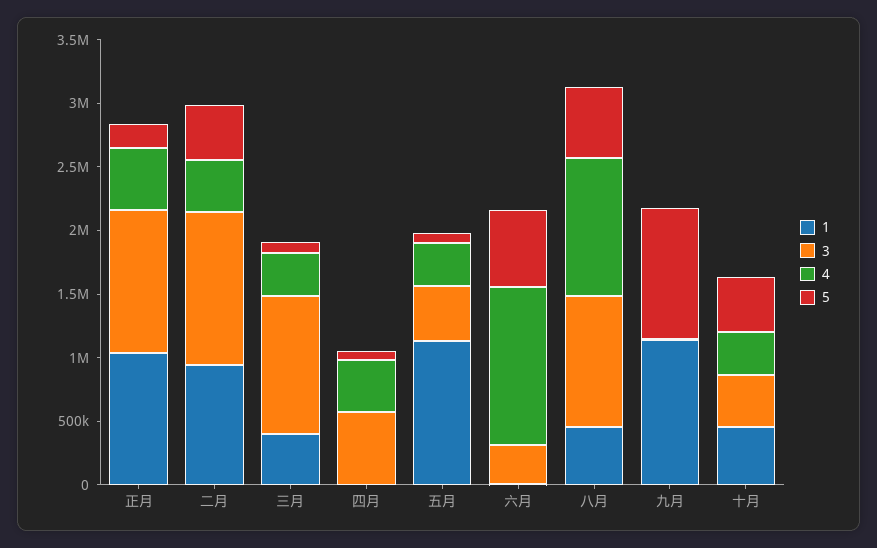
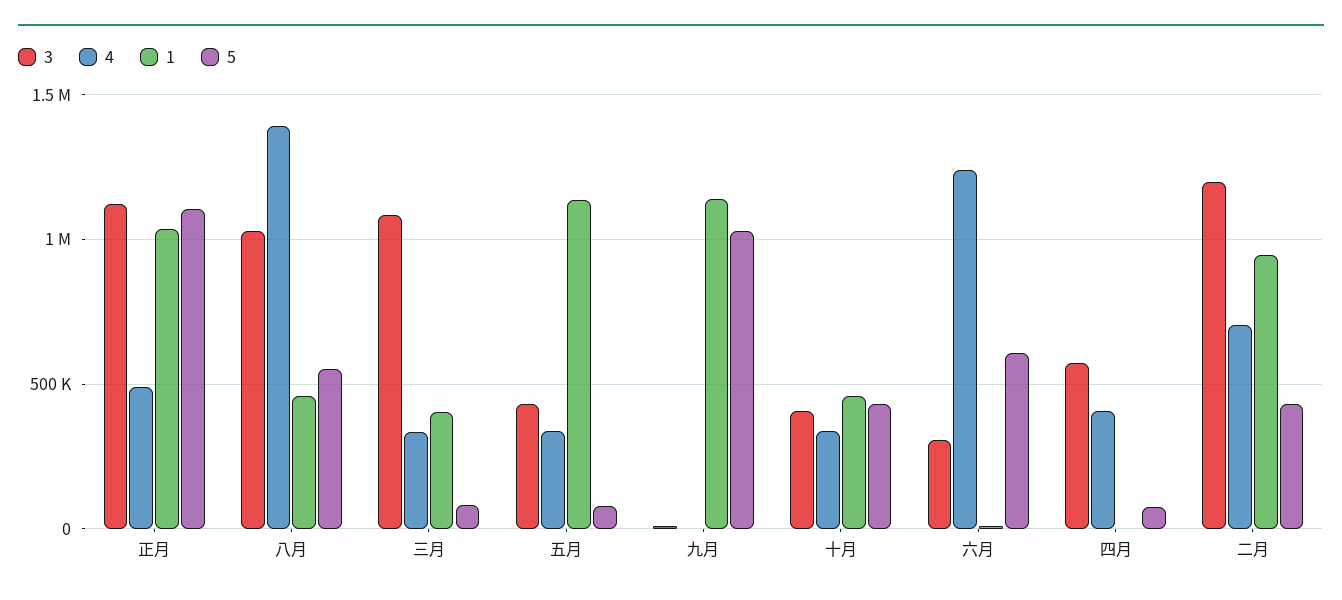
5, 正月: 200000 -> 1100000
4, 二月: 400000 -> 700000
4, 八月: 1100000 -> 1400000

